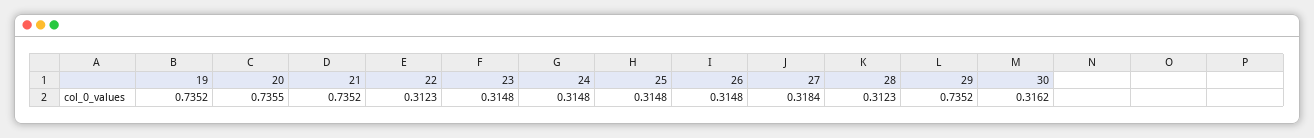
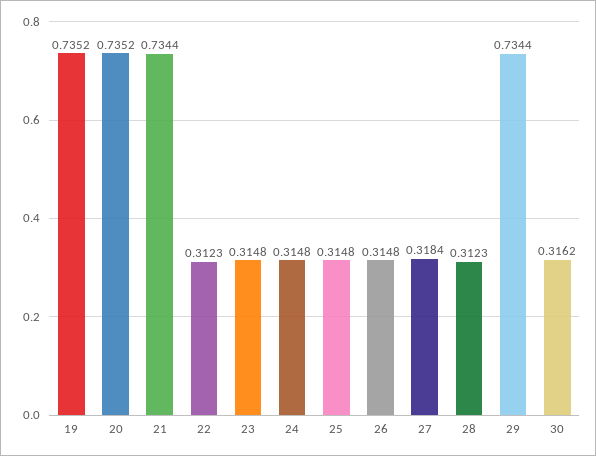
20: 0.7355 -> 0.7352
21: 0.7352 -> 0.7344
29: 0.7352 -> 0.7344

